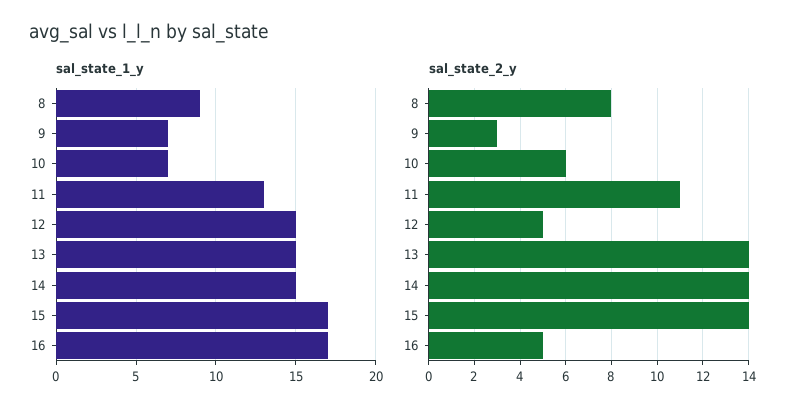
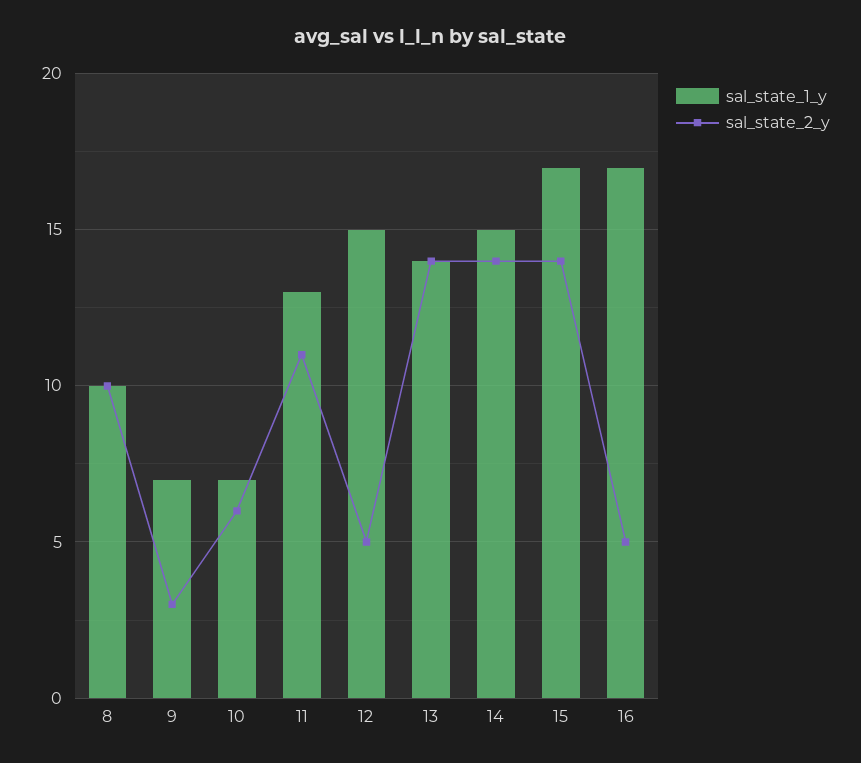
sal_state_1_y, 8: 9 -> 10
sal_state_1_y, 13: 15 -> 14
sal_state_2_y, 8: 8 -> 10

